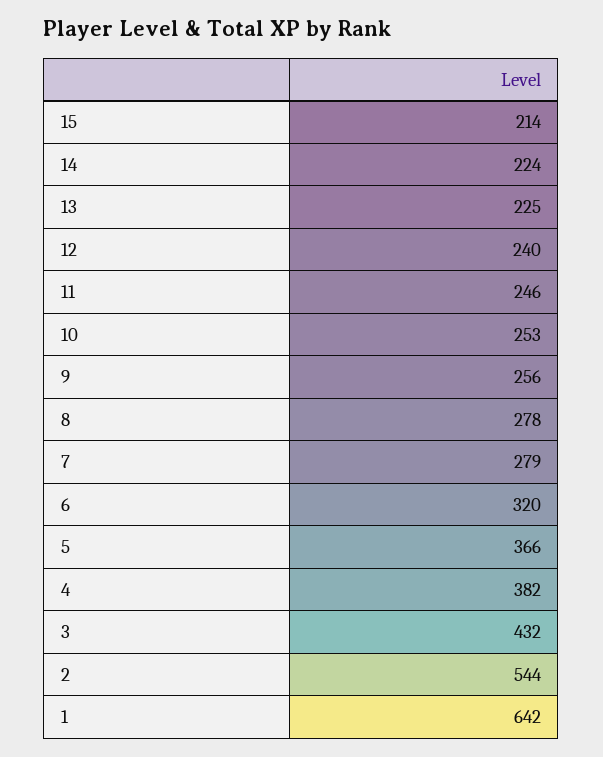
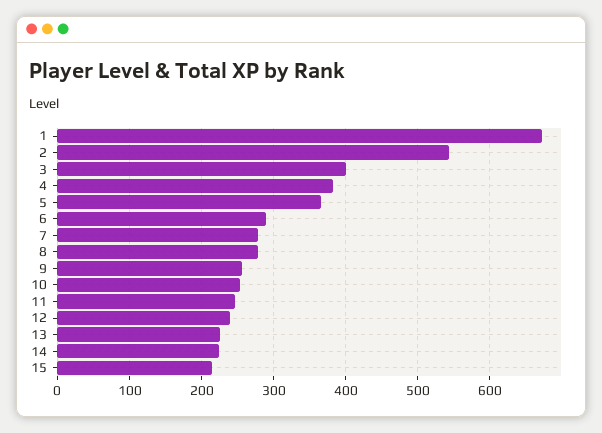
6: 320 -> 290
3: 432 -> 400
1: 642 -> 670

